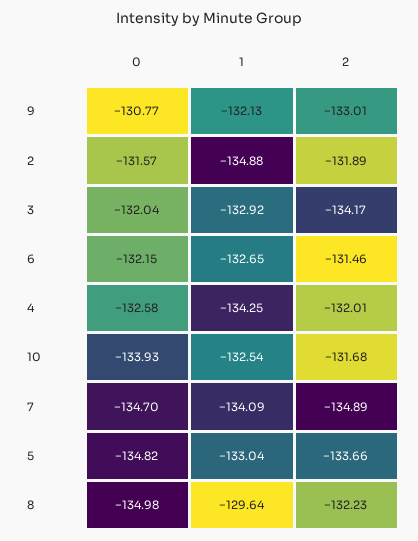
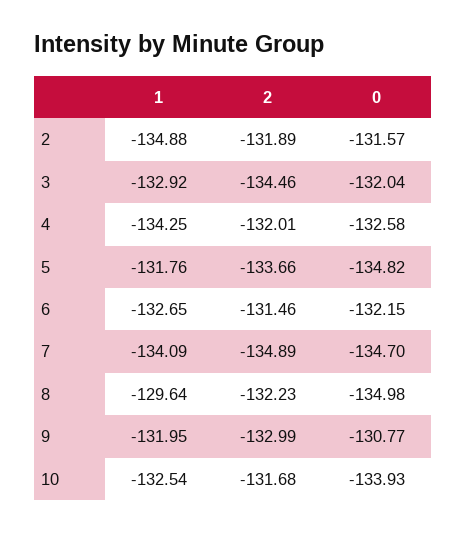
1, 9: -132.13 -> -131.95
2, 9: -133.01 -> -132.99
2, 3: -134.17 -> -134.46
1, 5: -133.04 -> -131.76

